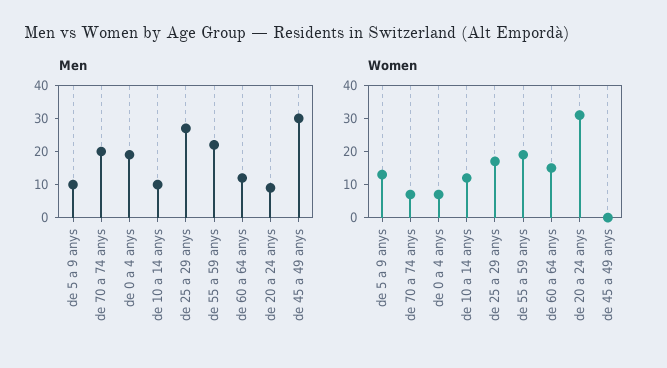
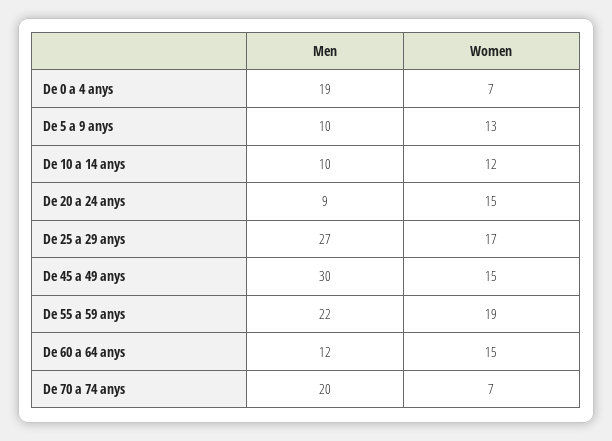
Women, de 20 a 24 anys: 30 -> 15
Women, de 45 a 49 anys: 0 -> 15

